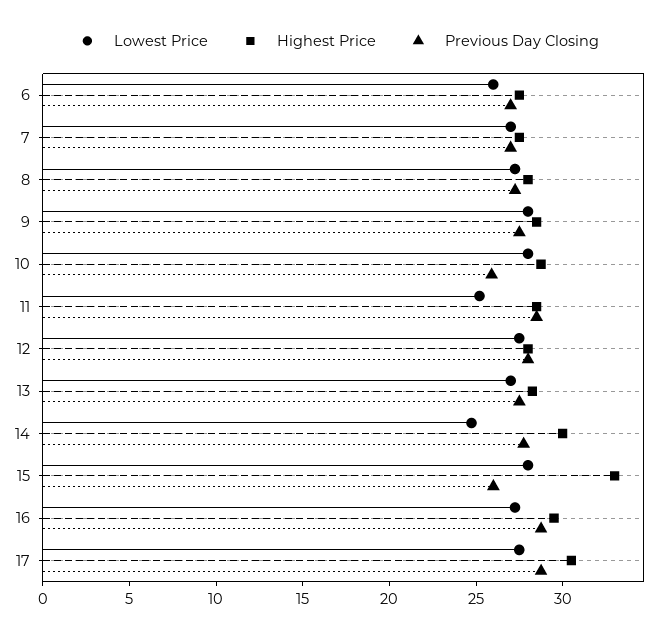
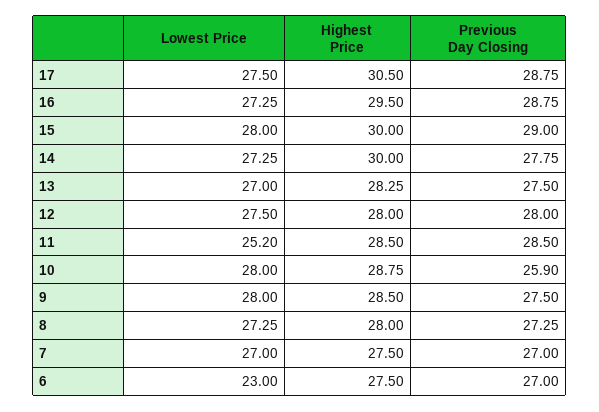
Lowest Price, 6: 26 -> 23
Lowest Price, 14: 25 -> 27.25
Highest Price, 15: 33 -> 30
Previous Day Closing, 15: 26 -> 29

